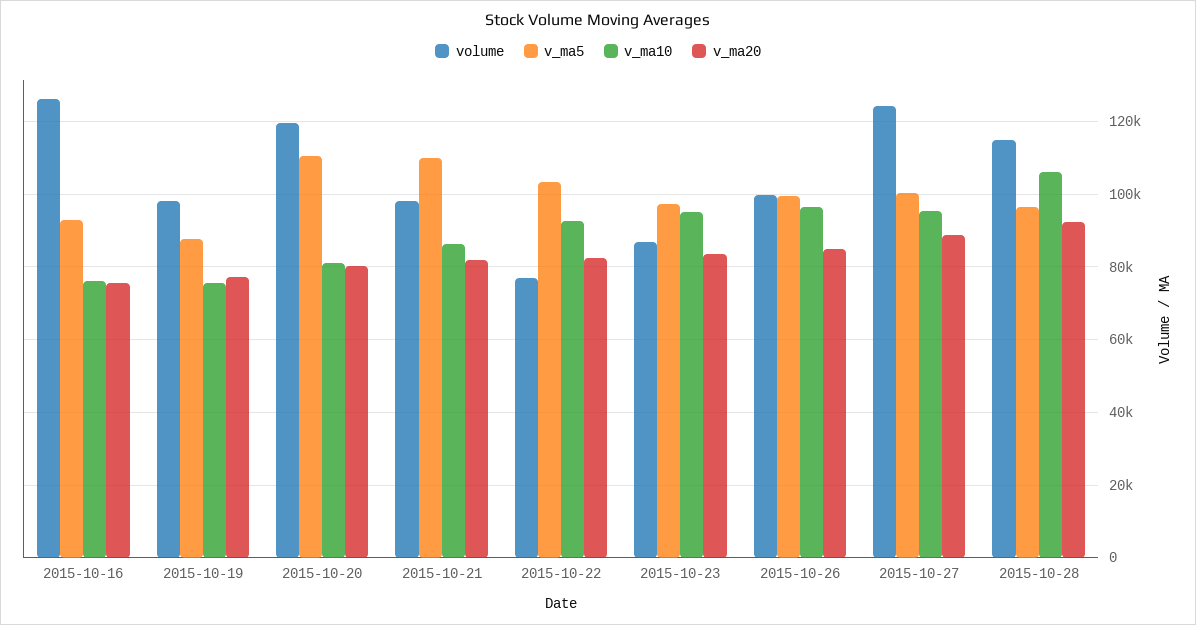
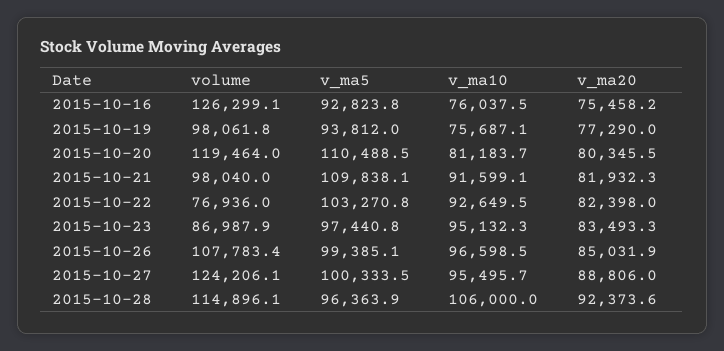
v_ma5, 2015-10-19: 88000 -> 93812
v_ma10, 2015-10-21: 86000 -> 91599.1
volume, 2015-10-26: 100000 -> 107783.4

